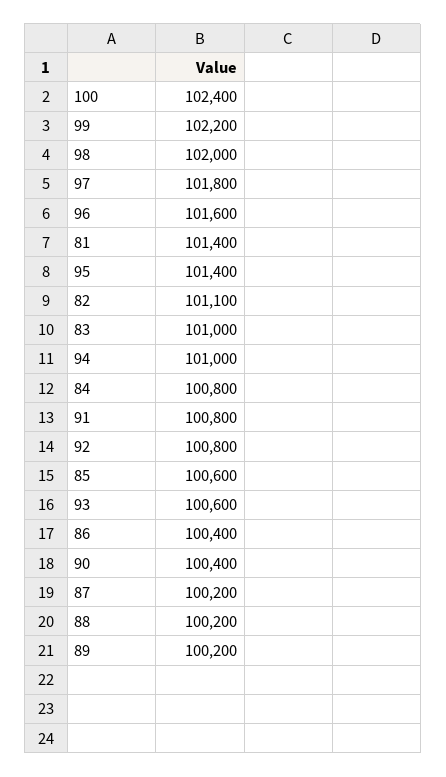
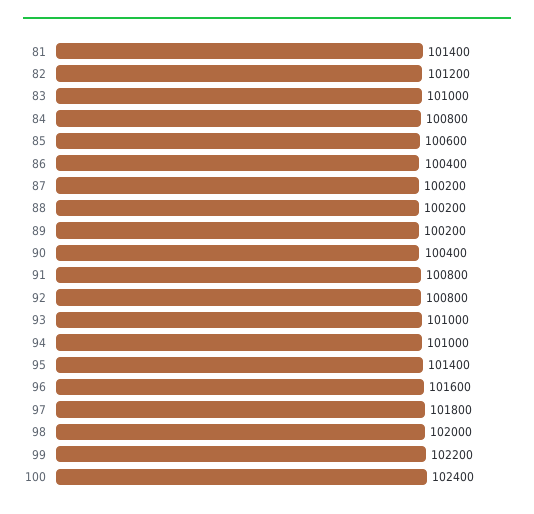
82: 101100 -> 101200
93: 100600 -> 101000

